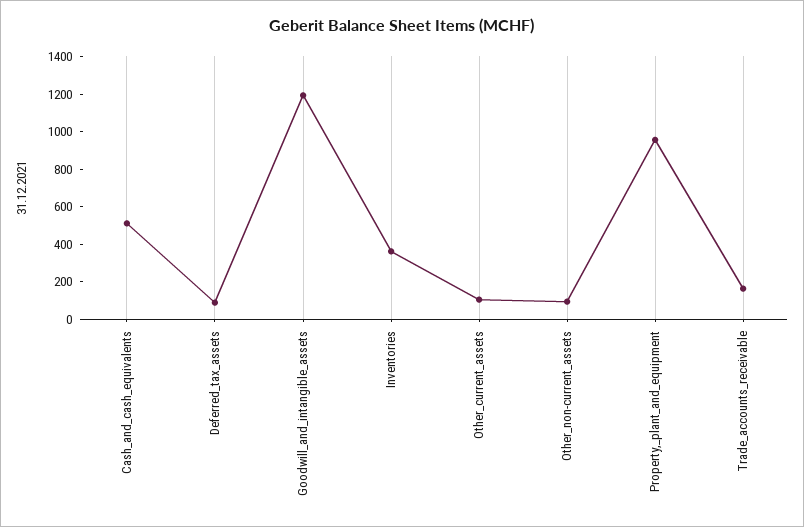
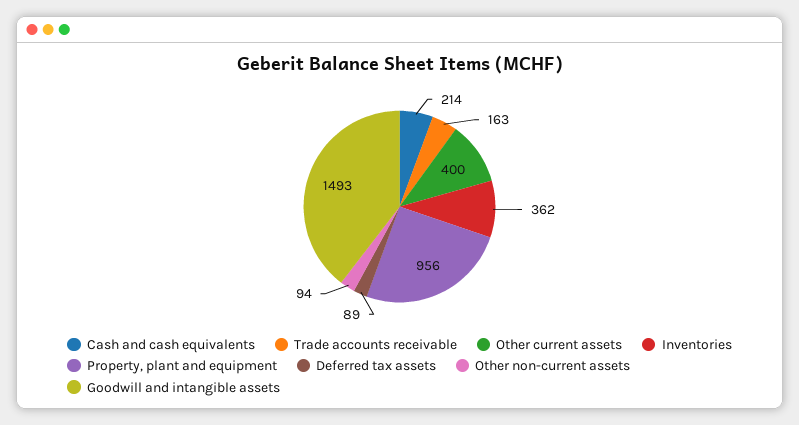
Cash_and_cash_equivalents: 500 -> 214
Goodwill_and_intangible_assets: 1200 -> 1493
Other_current_assets: 100 -> 400

